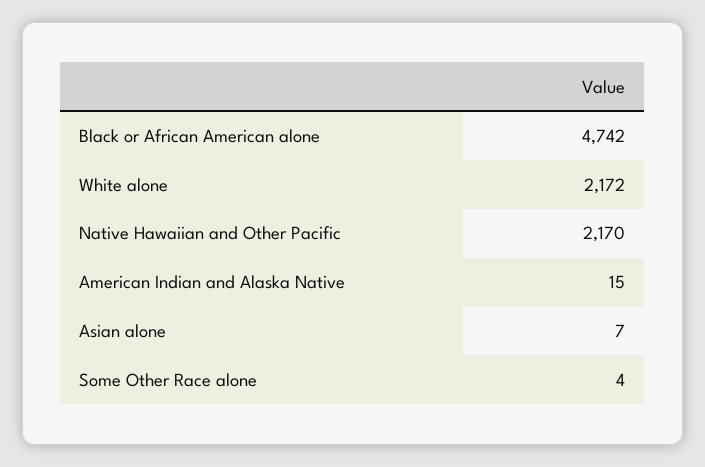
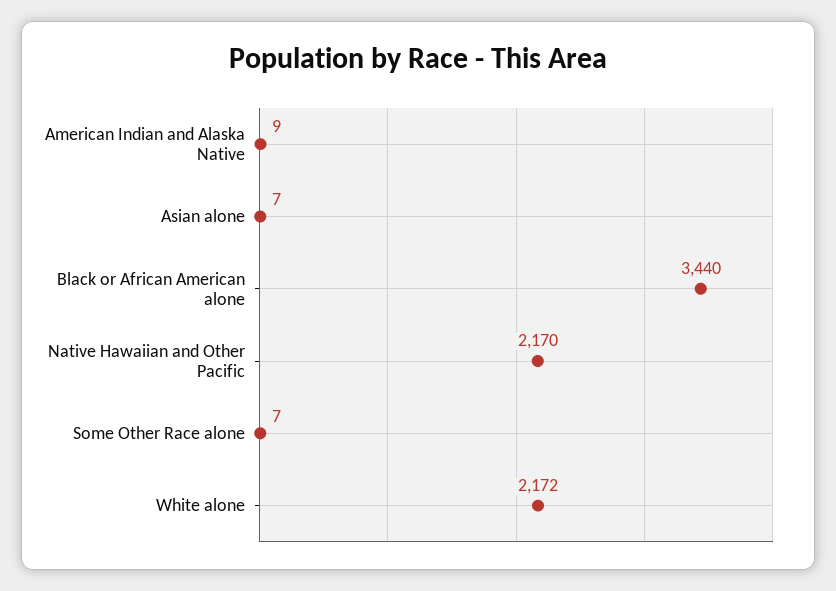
Black or African American alone: 4742 -> 3440
American Indian and Alaska Native: 15 -> 9
Some Other Race alone: 4 -> 7

